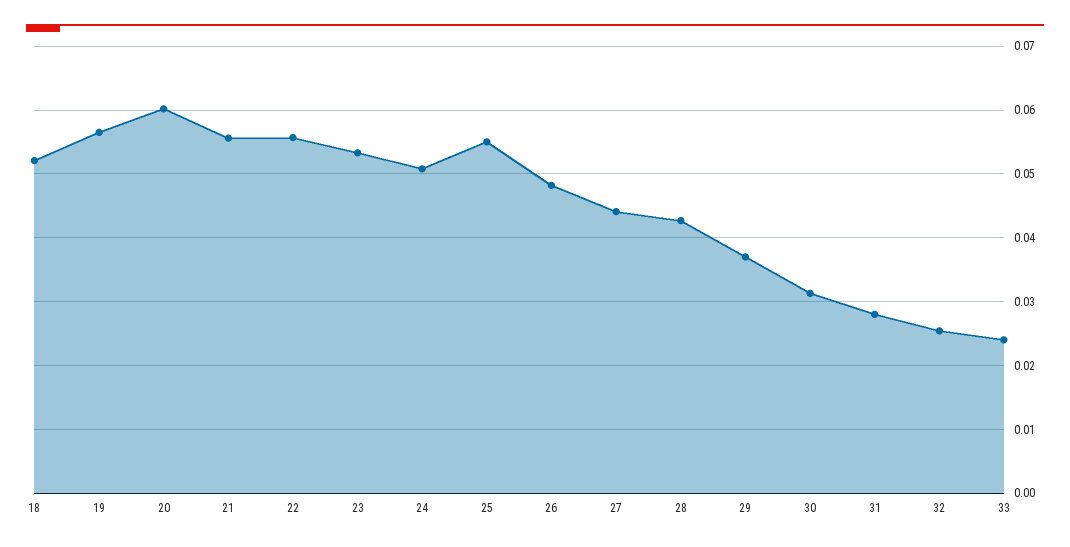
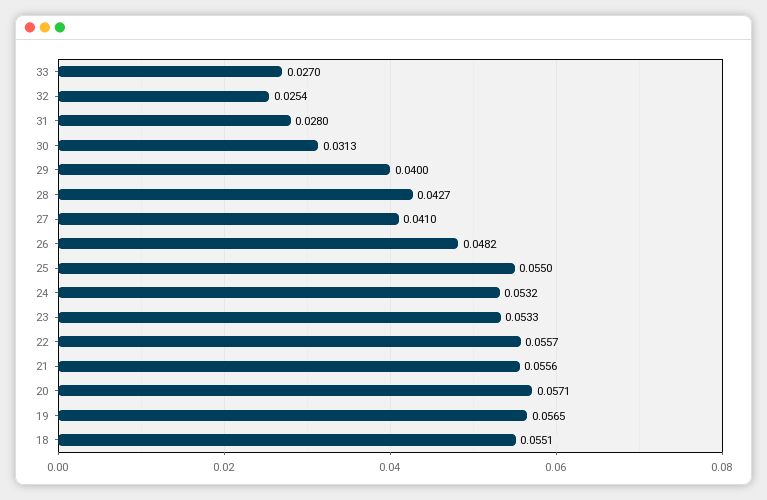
18: 0.052 -> 0.0551
20: 0.06 -> 0.0571
24: 0.051 -> 0.0532
27: 0.044 -> 0.041
29: 0.037 -> 0.04
33: 0.024 -> 0.027

